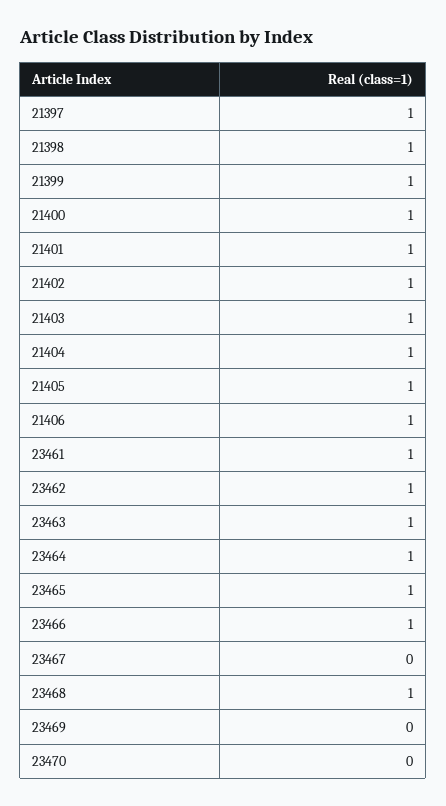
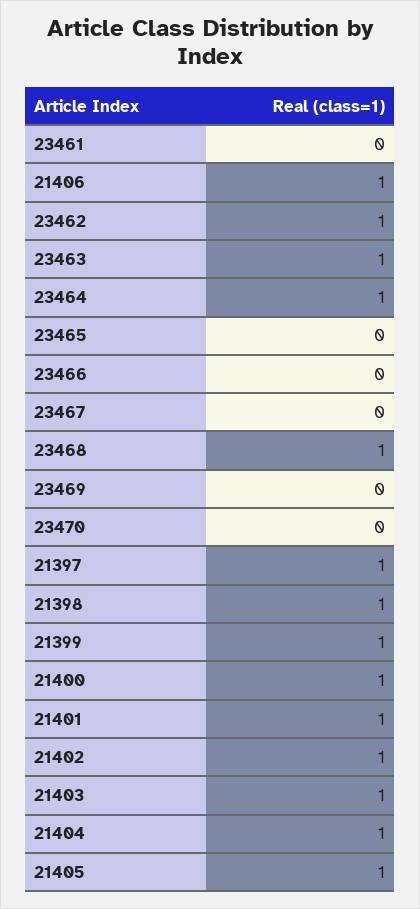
23461: 1 -> 0
23465: 1 -> 0
23466: 1 -> 0

